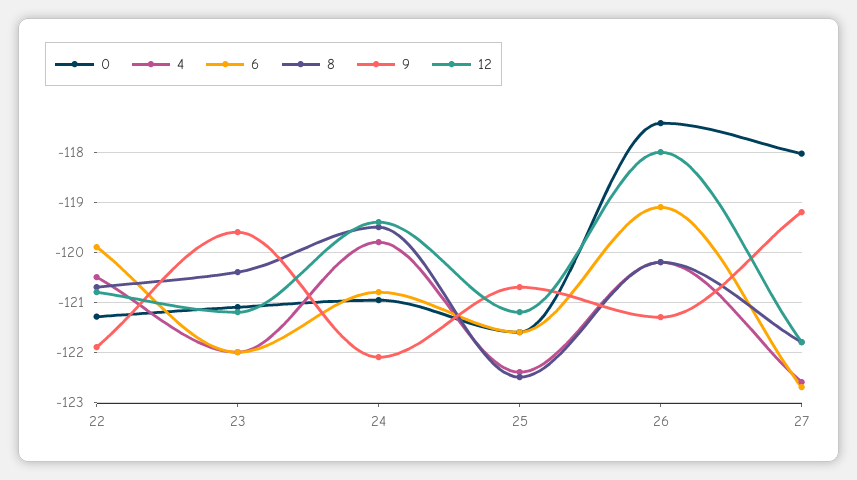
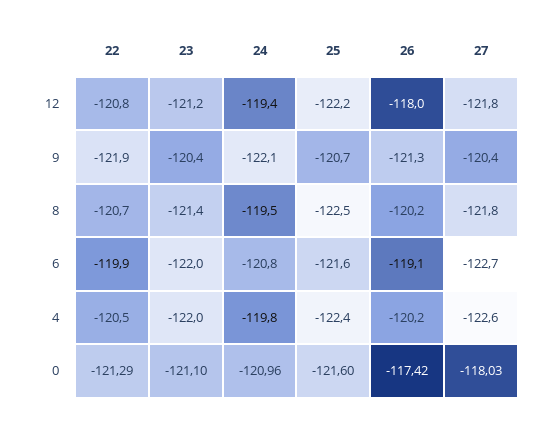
8, 23: -120.4 -> -121.4
9, 23: -119.6 -> -120.4
12, 25: -121.2 -> -122.2
9, 27: -119.2 -> -120.4

